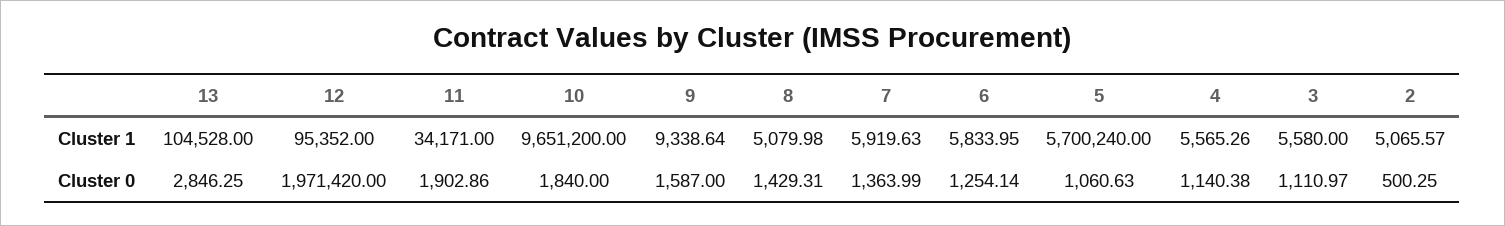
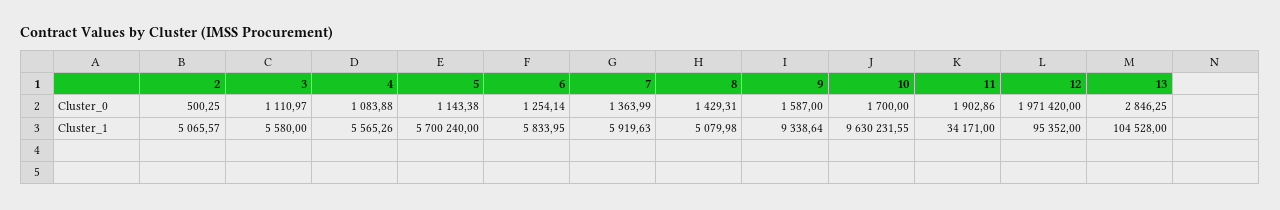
10, Cluster 1: 9651200 -> 9630231.55
10, Cluster 0: 1840 -> 1700
5, Cluster 0: 1060.63 -> 1143.38
4, Cluster 0: 1140.38 -> 1083.88

